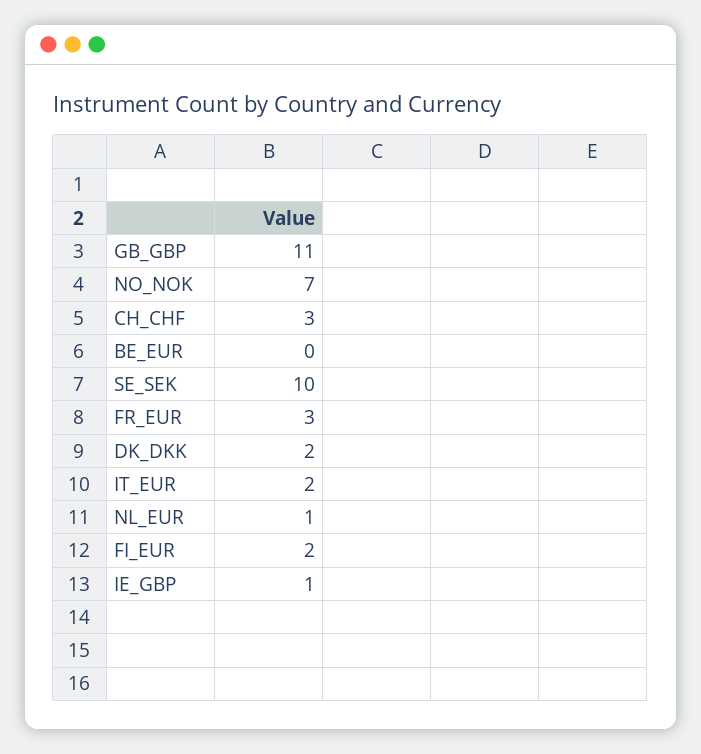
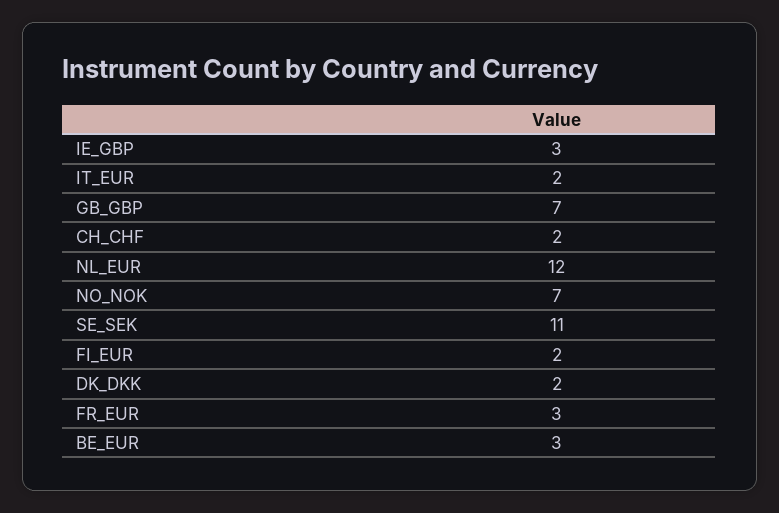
GB_GBP: 11 -> 7
CH_CHF: 3 -> 2
BE_EUR: 0 -> 3
SE_SEK: 10 -> 11
NL_EUR: 1 -> 12
IE_GBP: 1 -> 3

